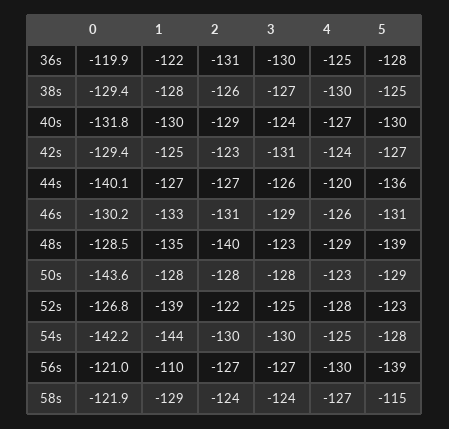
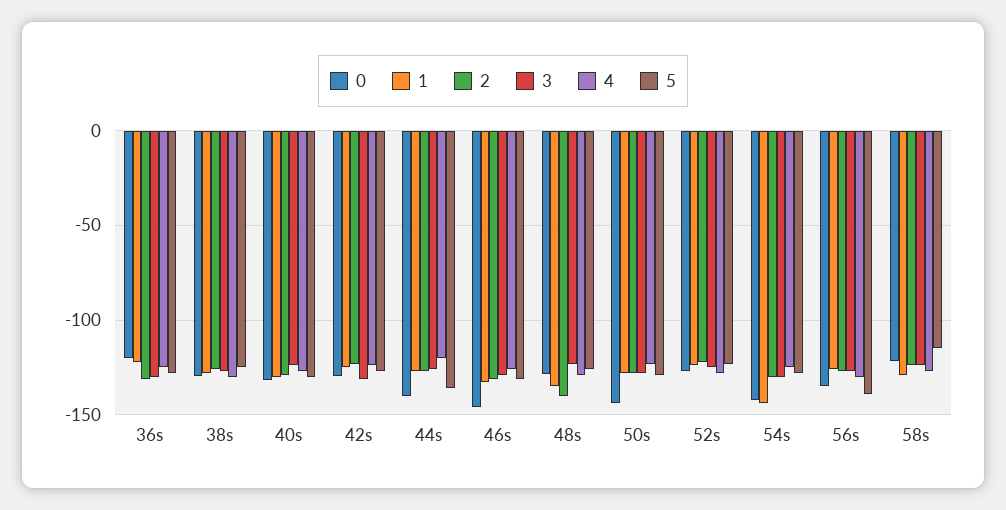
0, 46s: -130.2 -> -145
5, 48s: -139 -> -125
1, 52s: -139 -> -125
0, 56s: -121 -> -135
1, 56s: -110 -> -125

